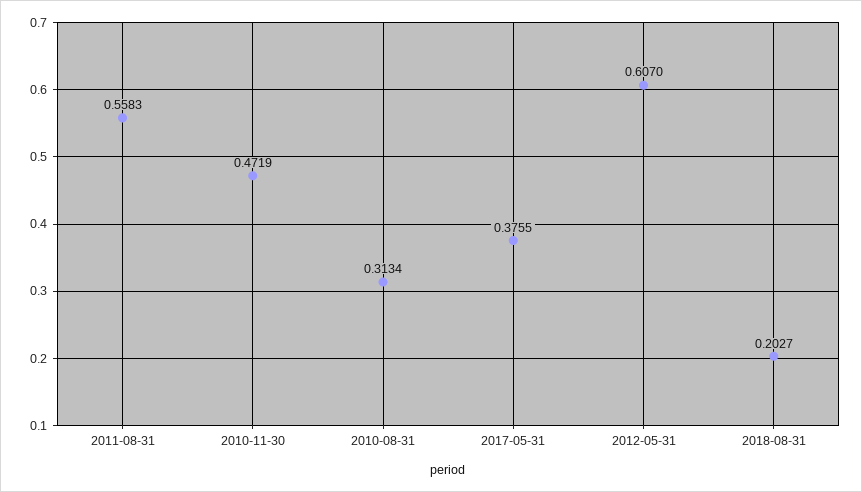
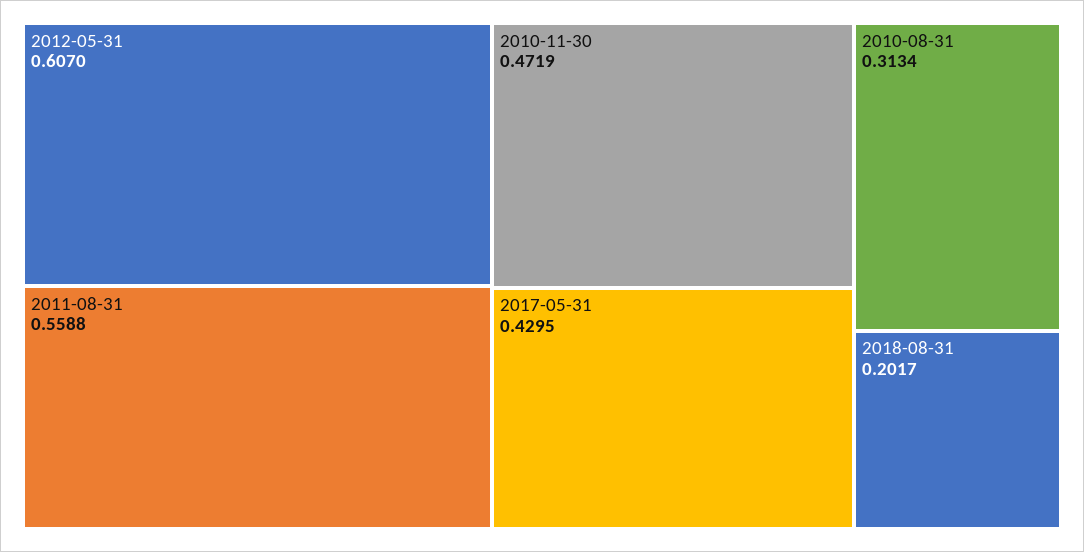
2011-08-31: 0.5583 -> 0.5588
2017-05-31: 0.3755 -> 0.4295
2018-08-31: 0.2027 -> 0.2017

